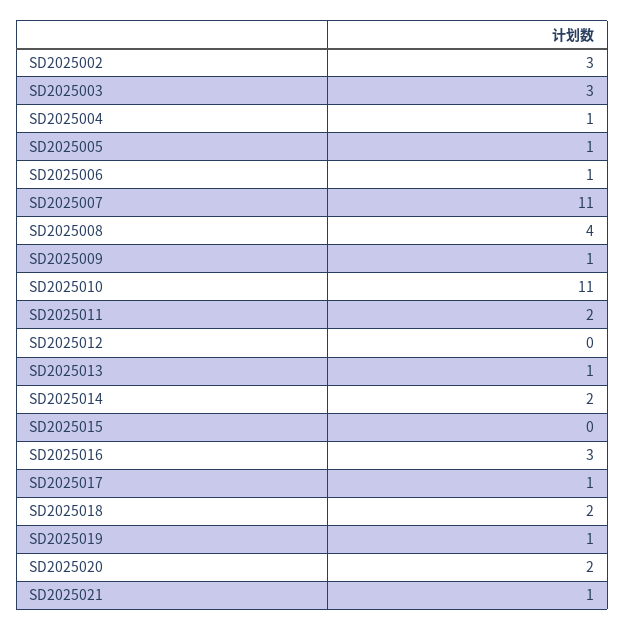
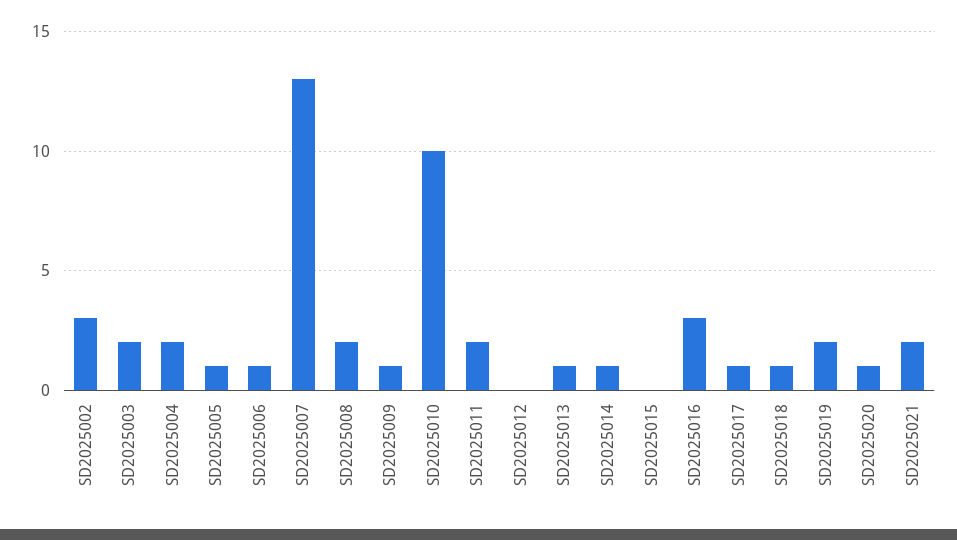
SD2025003: 3 -> 2
SD2025004: 1 -> 2
SD2025007: 11 -> 13
SD2025008: 4 -> 2
SD2025010: 11 -> 10
SD2025014: 2 -> 1
SD2025018: 2 -> 1
SD2025019: 1 -> 2
SD2025020: 2 -> 1
SD2025021: 1 -> 2

